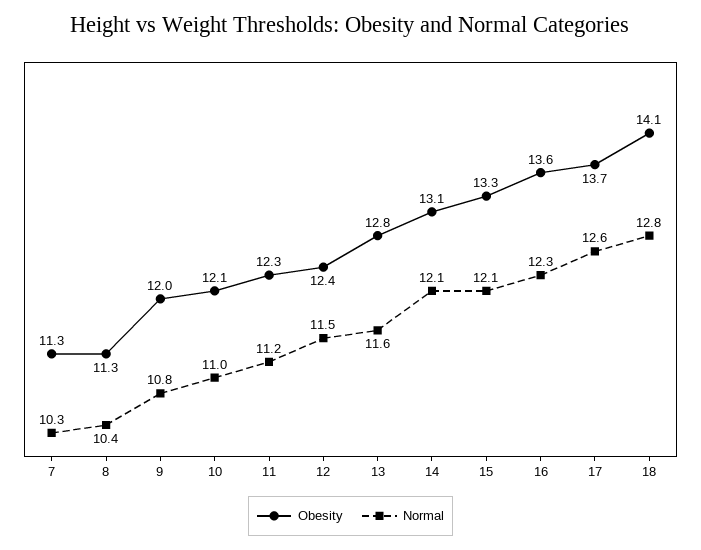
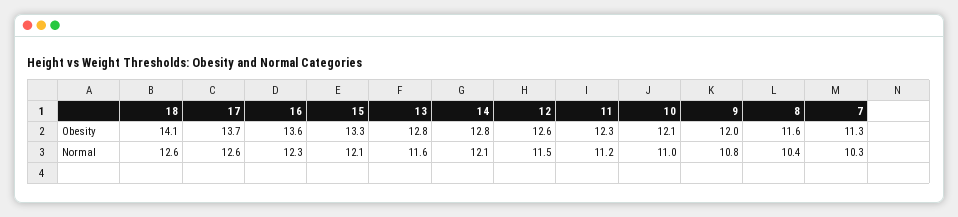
Obesity, 8: 11.3 -> 11.6
Obesity, 12: 12.4 -> 12.6
Obesity, 14: 13.1 -> 12.8
Normal, 18: 12.8 -> 12.6

